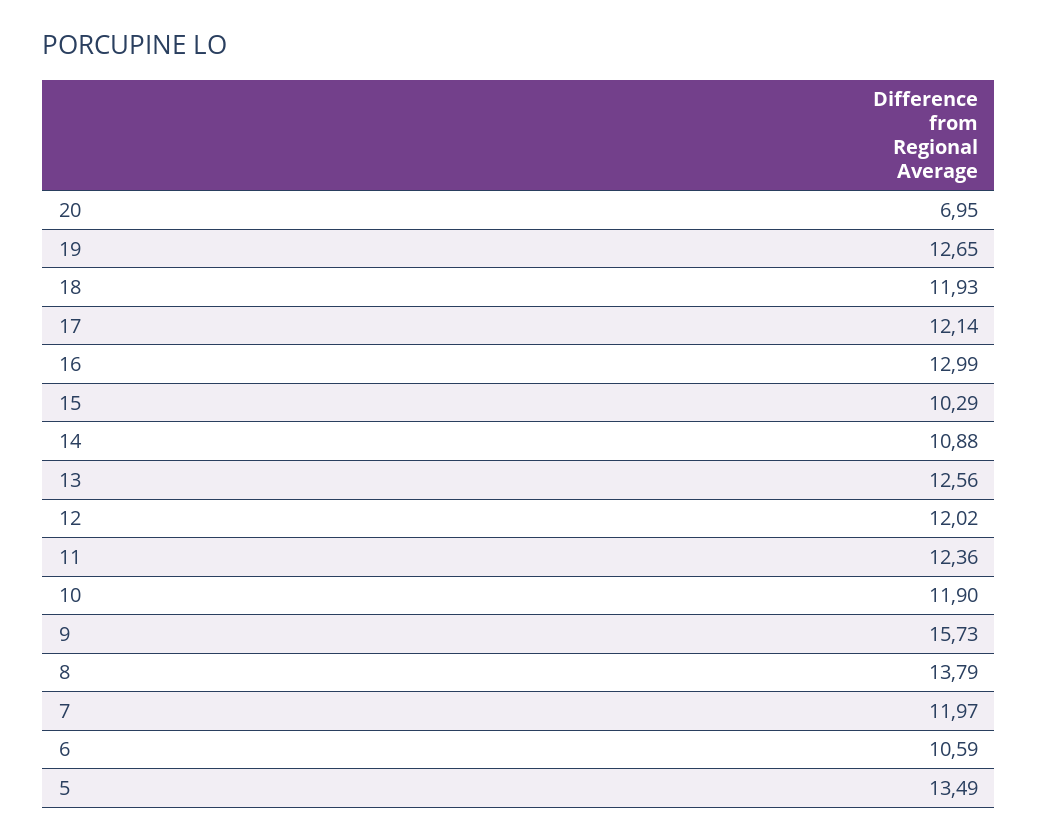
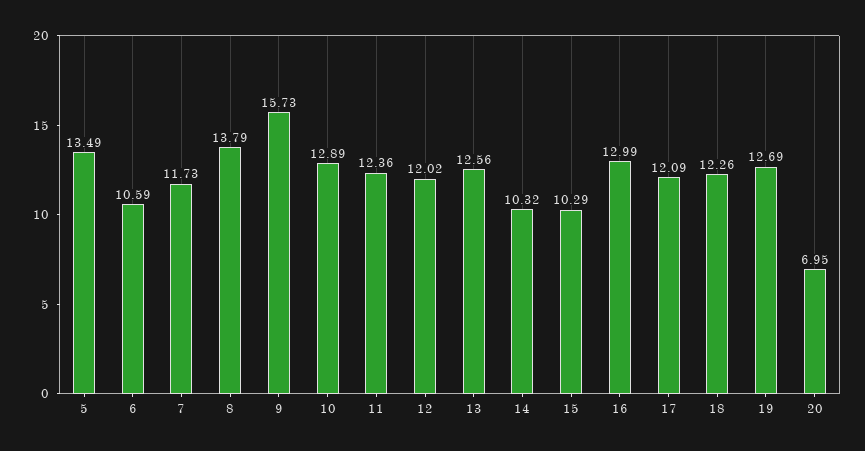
19: 12.65 -> 12.69
18: 11.93 -> 12.26
17: 12.14 -> 12.09
14: 10.88 -> 10.32
10: 11.9 -> 12.89
7: 11.97 -> 11.73

